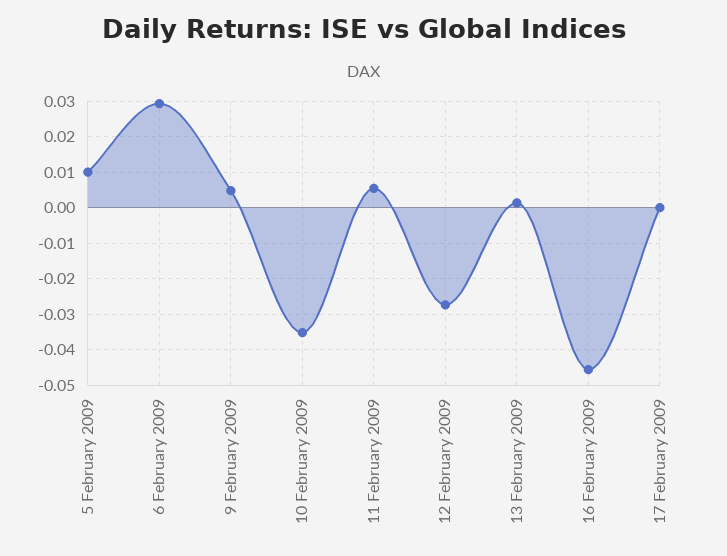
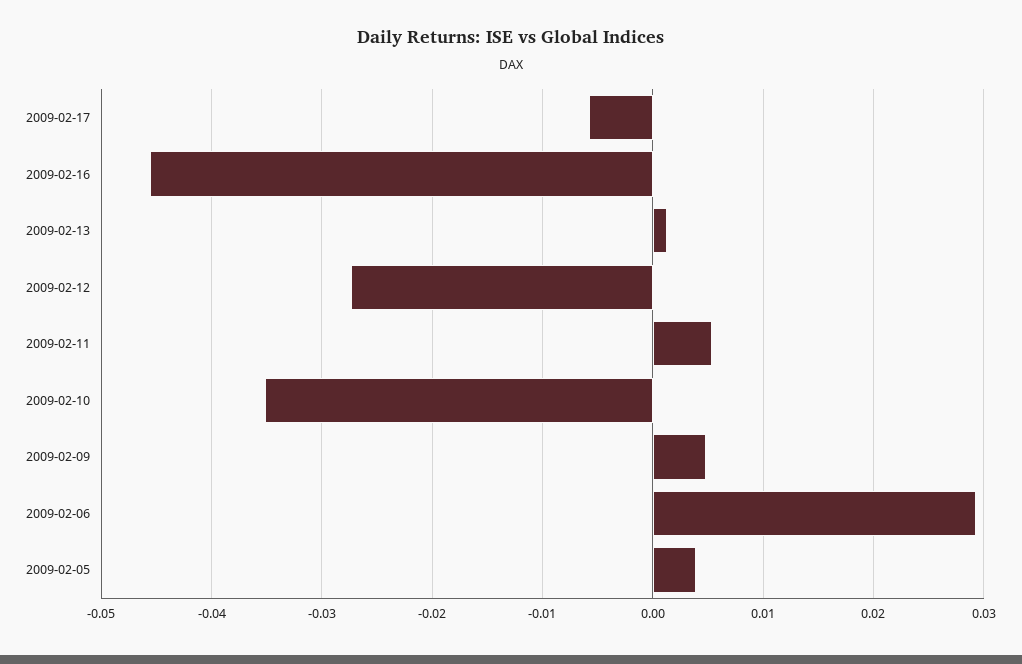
5 February 2009: 0.01 -> 0.004
17 February 2009: 0 -> -0.006

